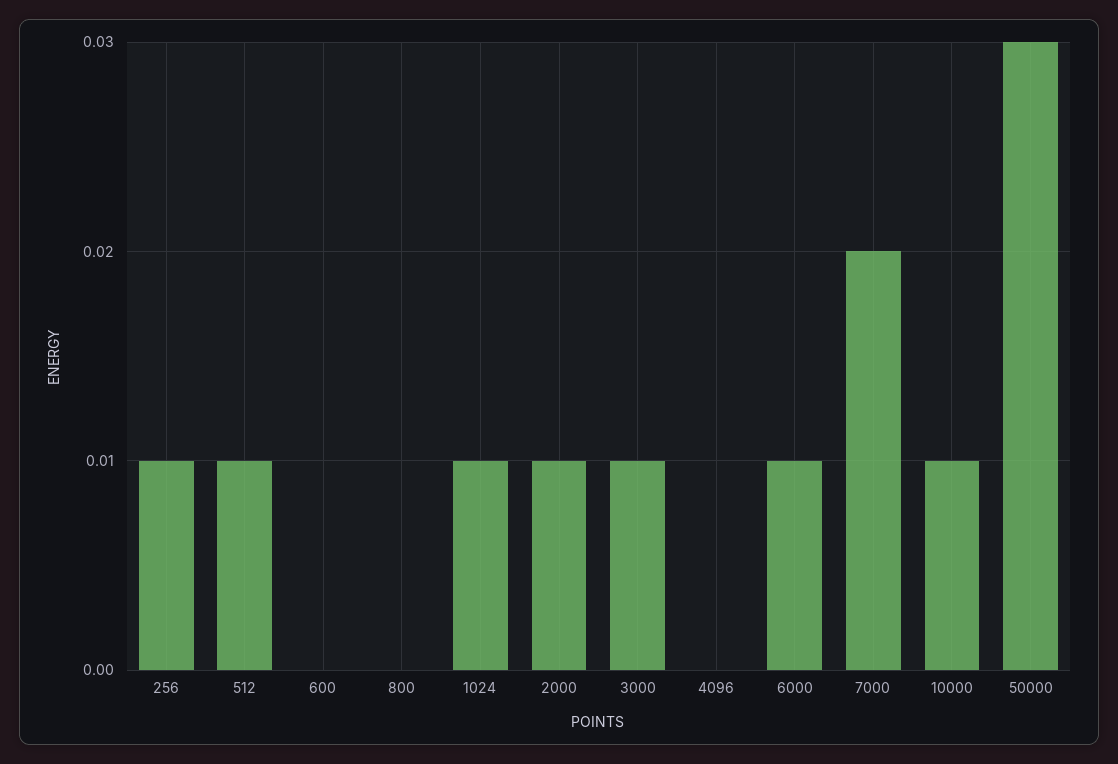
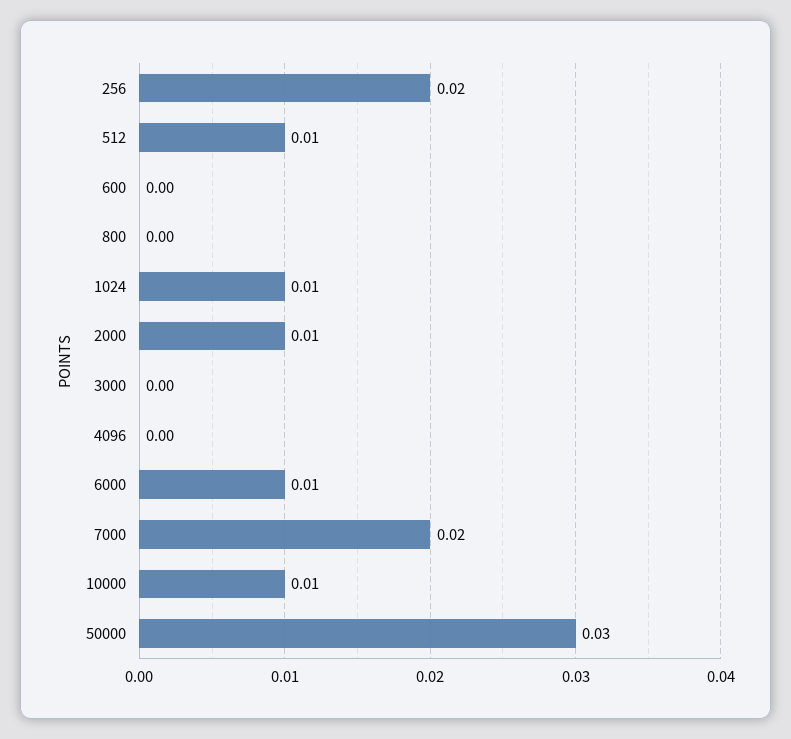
256: 0.01 -> 0.02
3000: 0.01 -> 0

